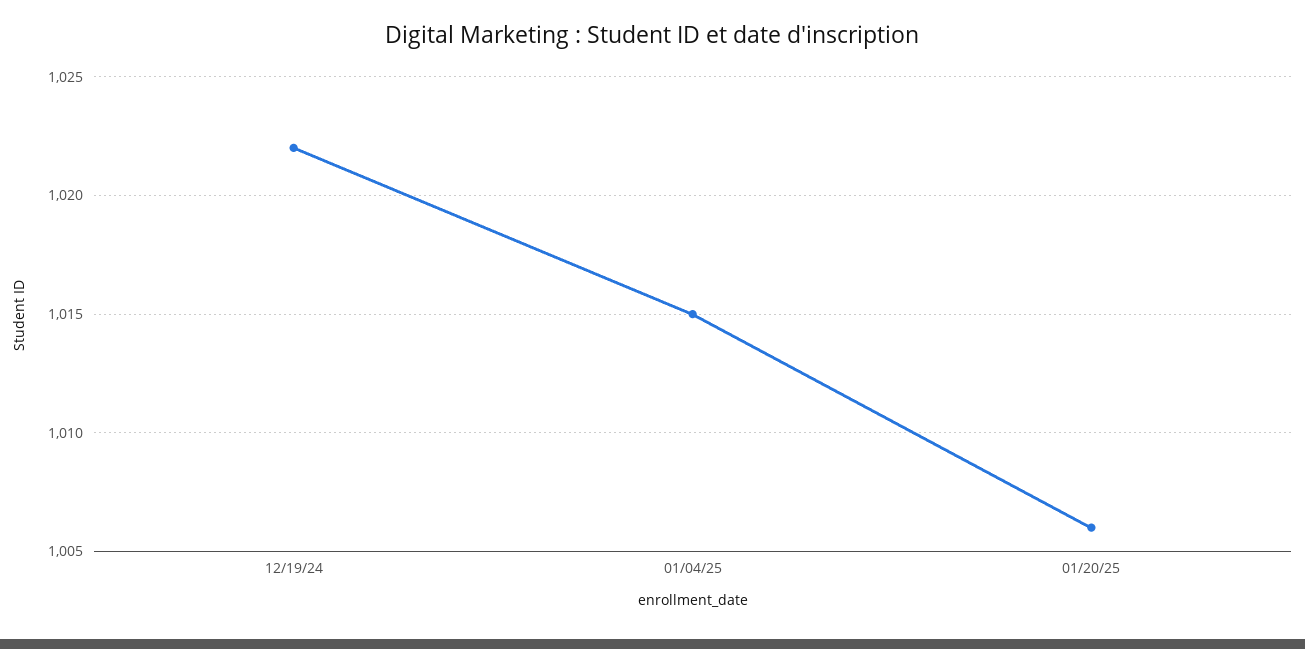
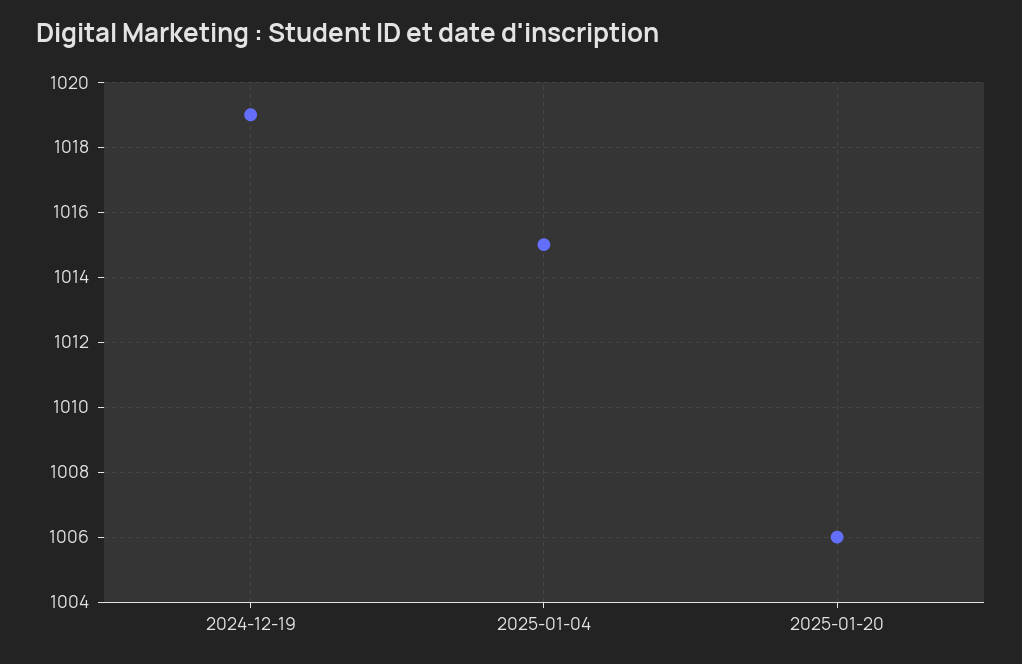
12/19/24: 1022 -> 1019

